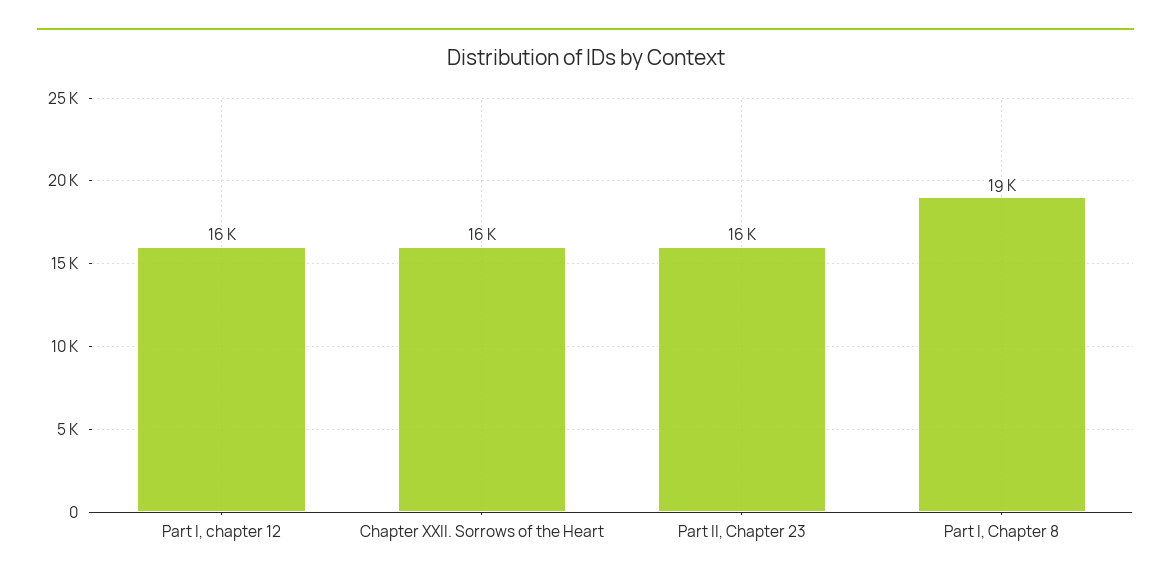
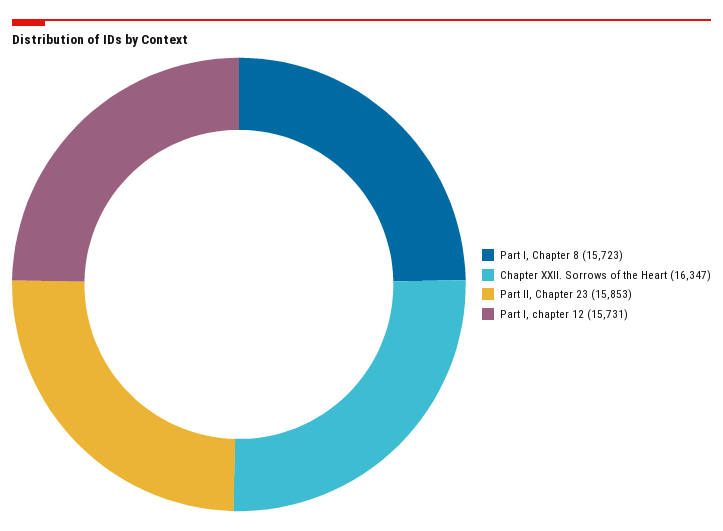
Part I, Chapter 8: 19000 -> 15723

